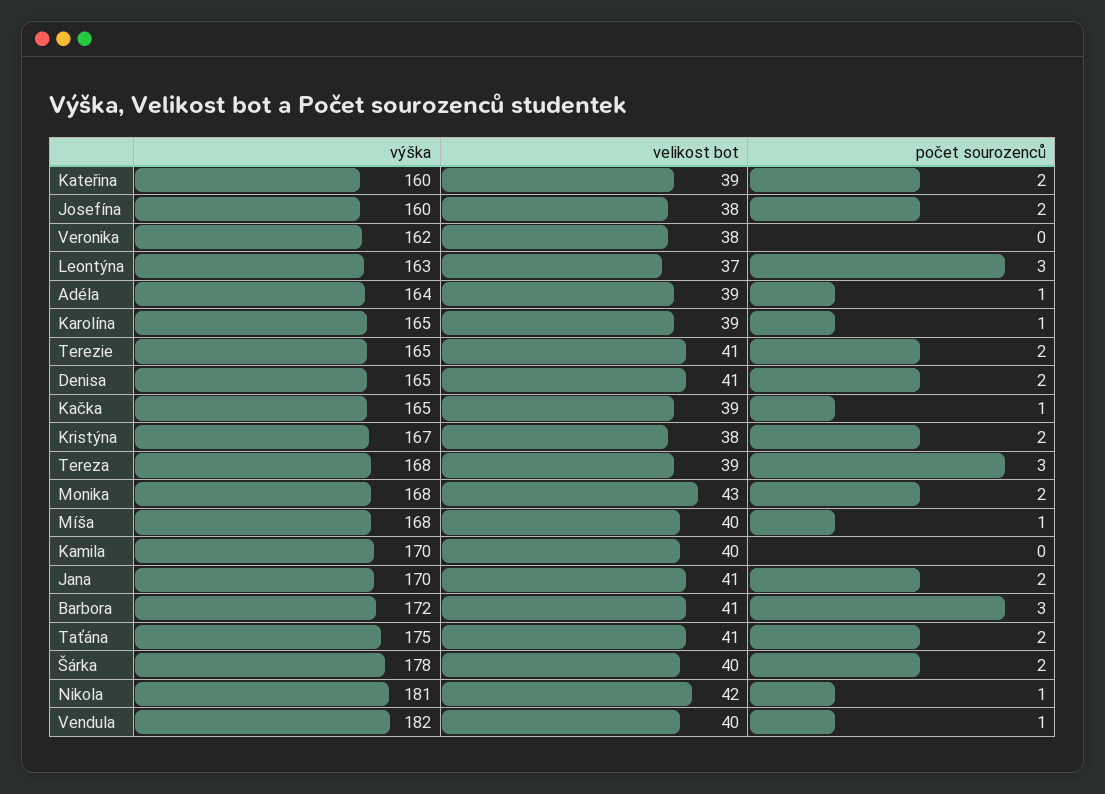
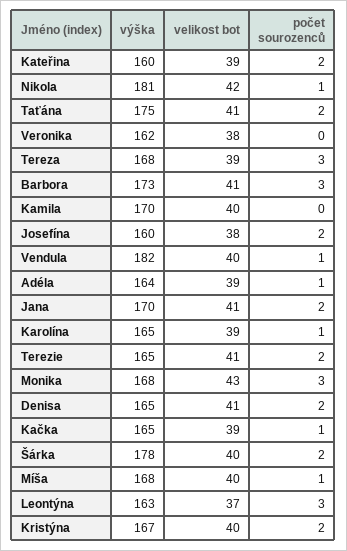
velikost bot, Kristýna: 38 -> 40
počet sourozenců, Monika: 2 -> 3
výška, Barbora: 172 -> 173

